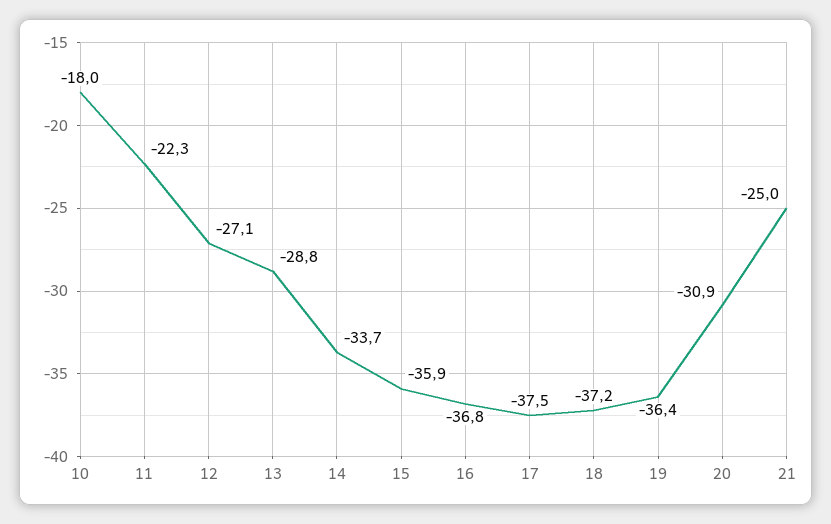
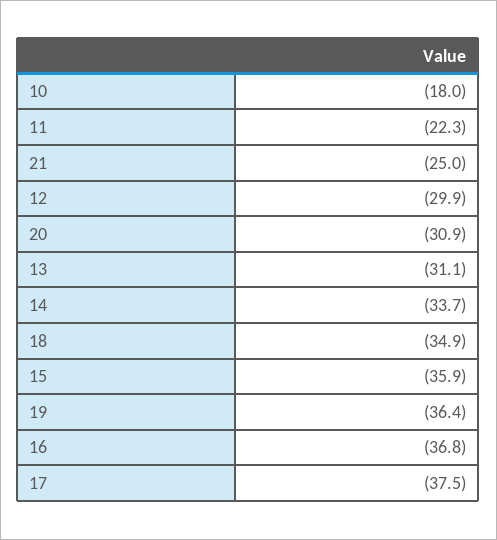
12: -27.1 -> -29.9
13: -28.8 -> -31.1
18: -37.2 -> -34.9

